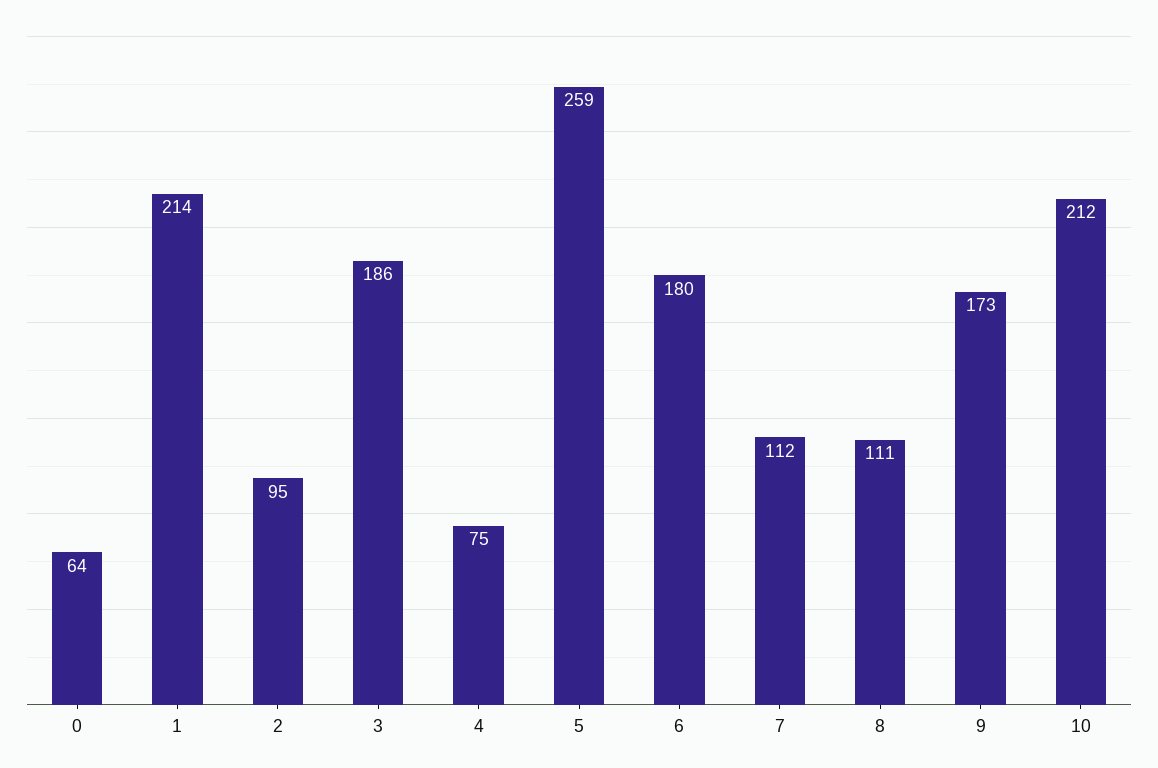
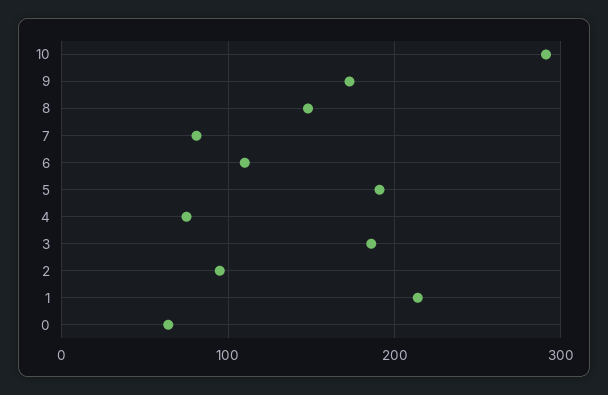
5: 259 -> 190
6: 180 -> 110
7: 112 -> 80
8: 111 -> 150
10: 212 -> 290

